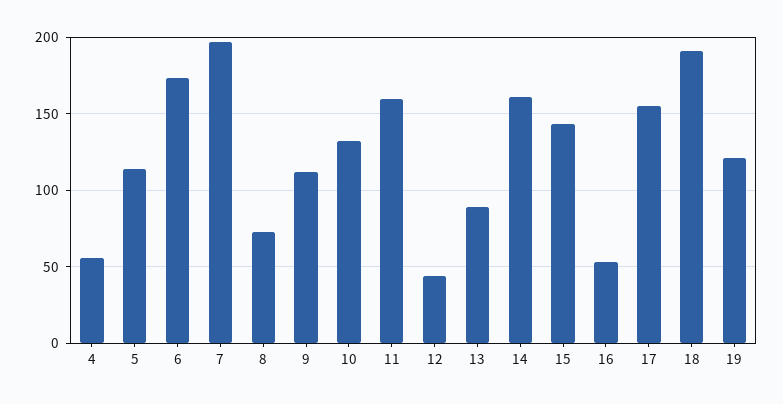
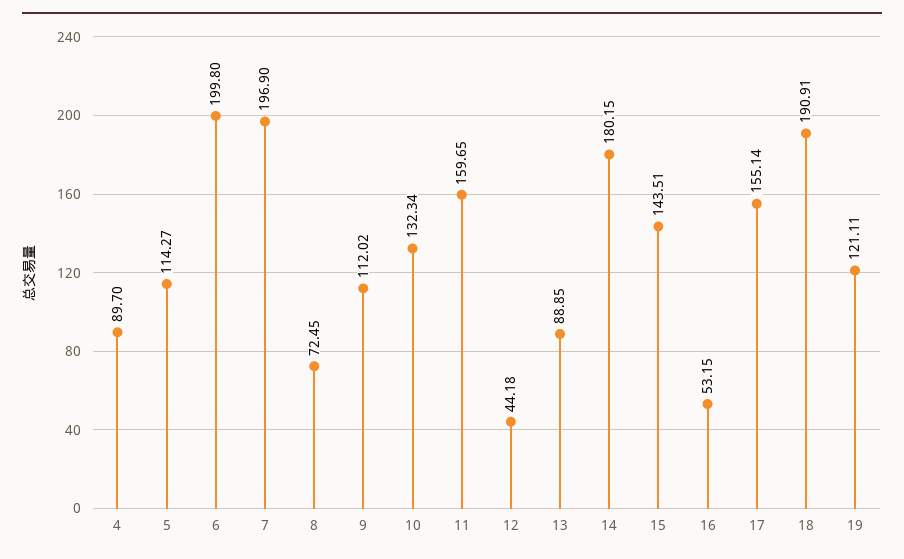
4: 55 -> 89.7
6: 175 -> 199.8
14: 160 -> 180.15

